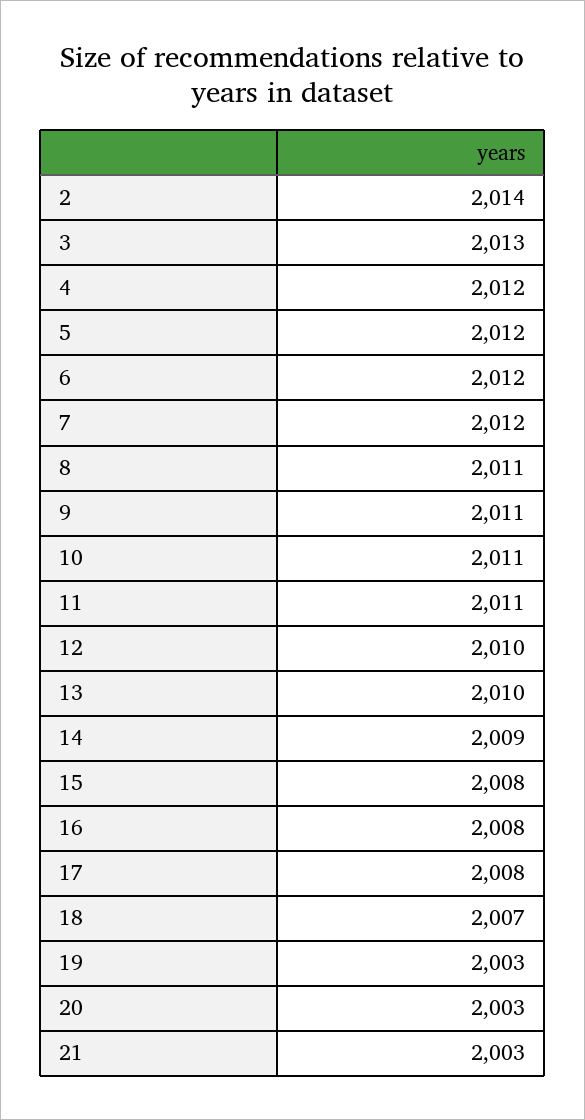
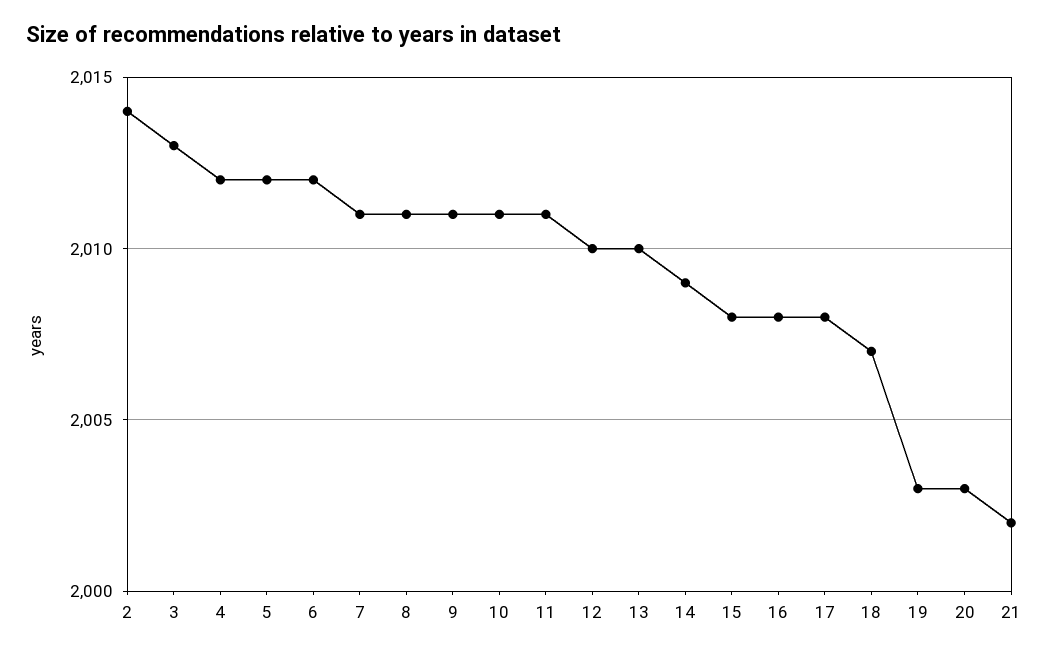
7: 2012 -> 2011
21: 2003 -> 2002

